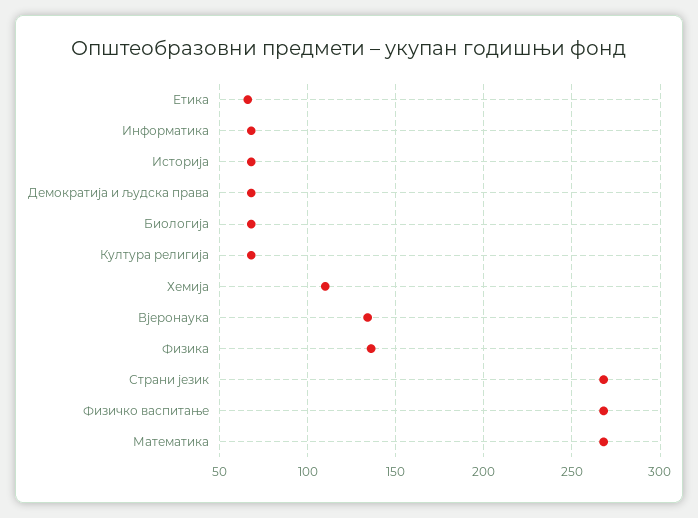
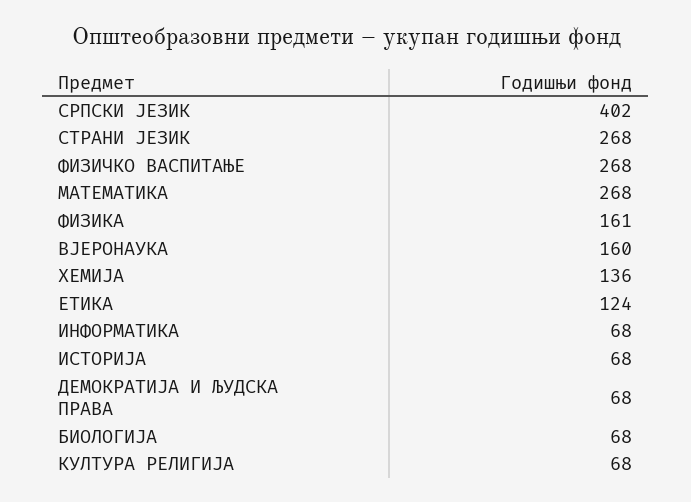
Етика: 65 -> 124
Хемија: 110 -> 136
Вјеронаука: 135 -> 160
Физика: 135 -> 161
СРПСКИ ЈЕЗИК: none -> 402

